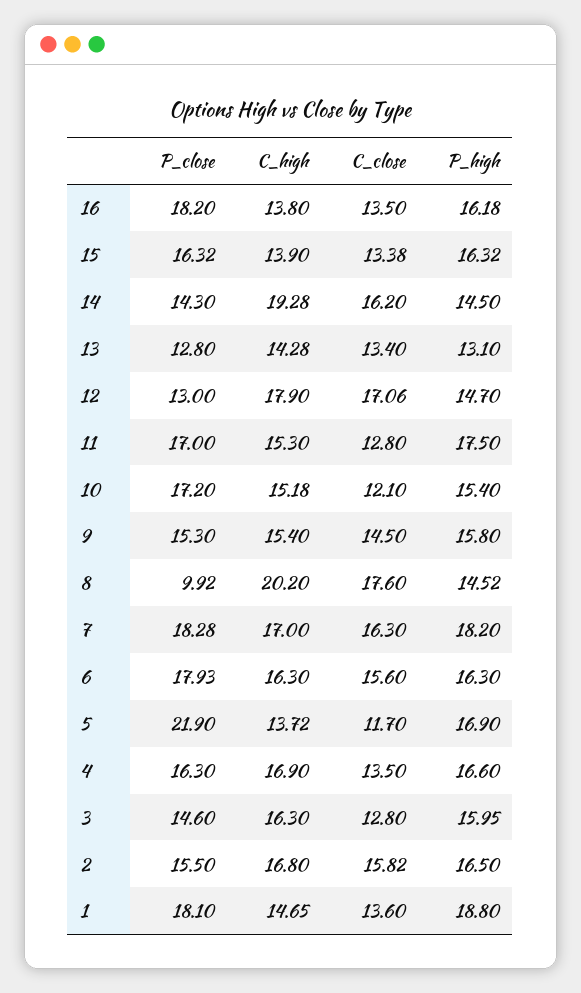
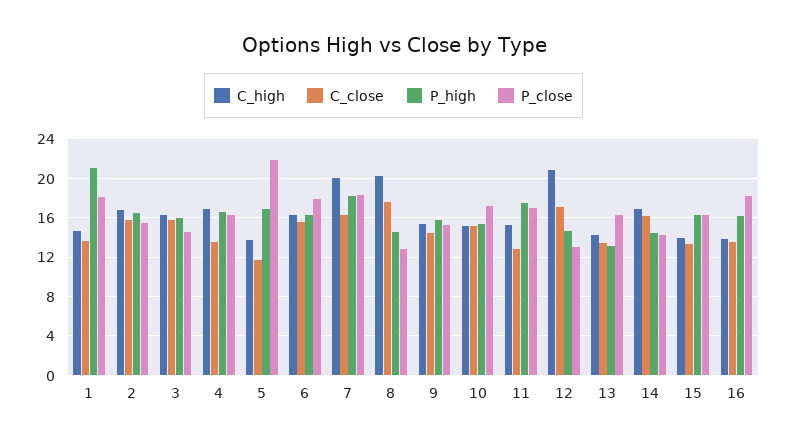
C_high, 14: 19.28 -> 17
P_close, 13: 12.8 -> 16
C_high, 12: 17.9 -> 21
C_close, 10: 12.1 -> 15
P_close, 8: 9.92 -> 13
C_high, 7: 17 -> 20
C_close, 3: 12.8 -> 16
P_high, 1: 18.8 -> 21

